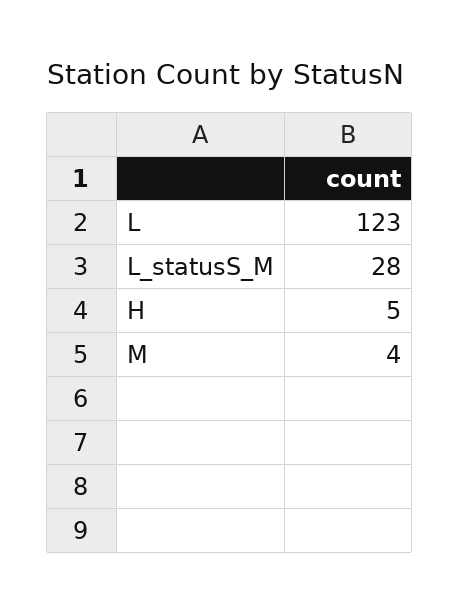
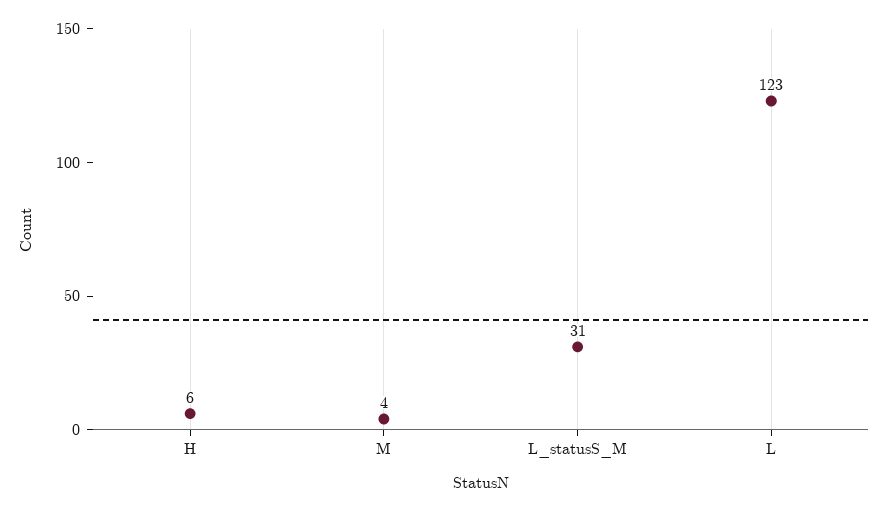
L_statusS_M: 28 -> 31
H: 5 -> 6

